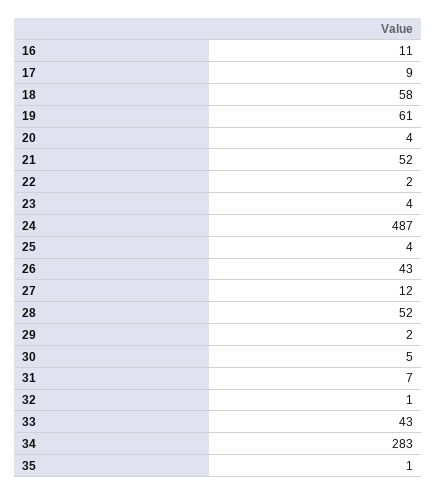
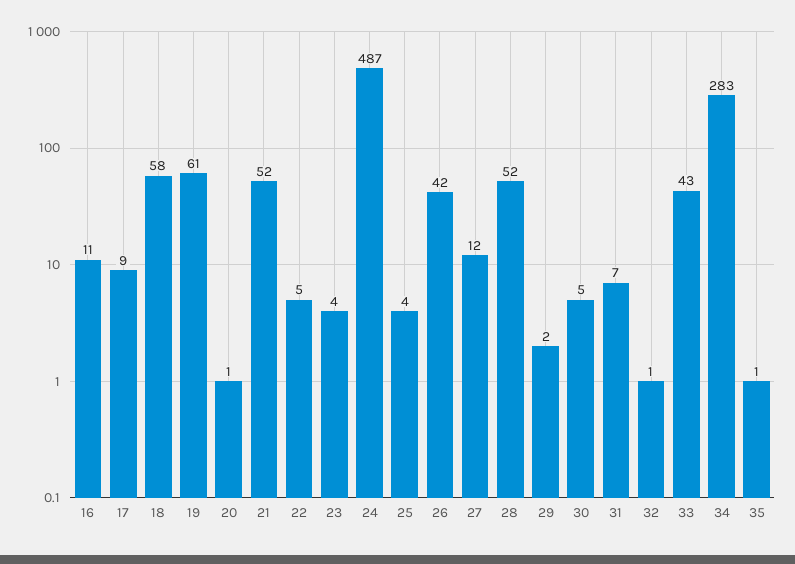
20: 4 -> 1
22: 2 -> 5
26: 43 -> 42

